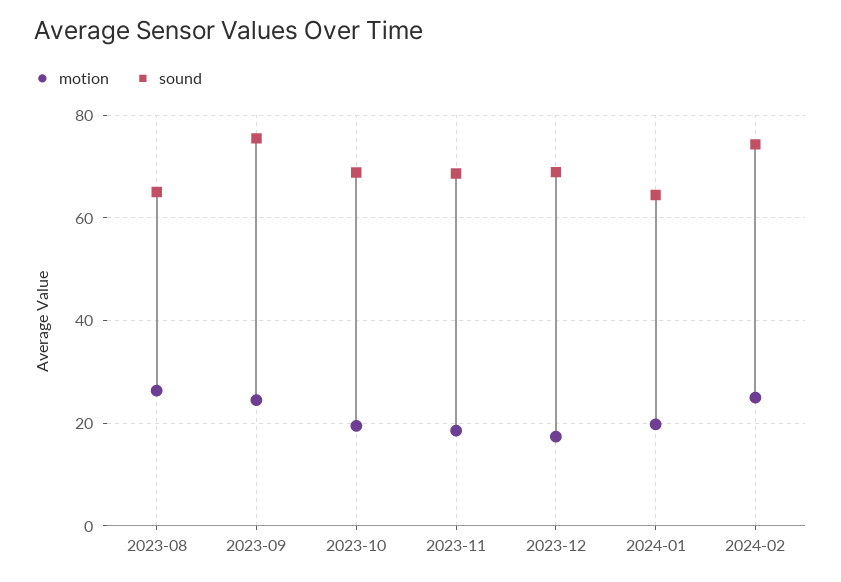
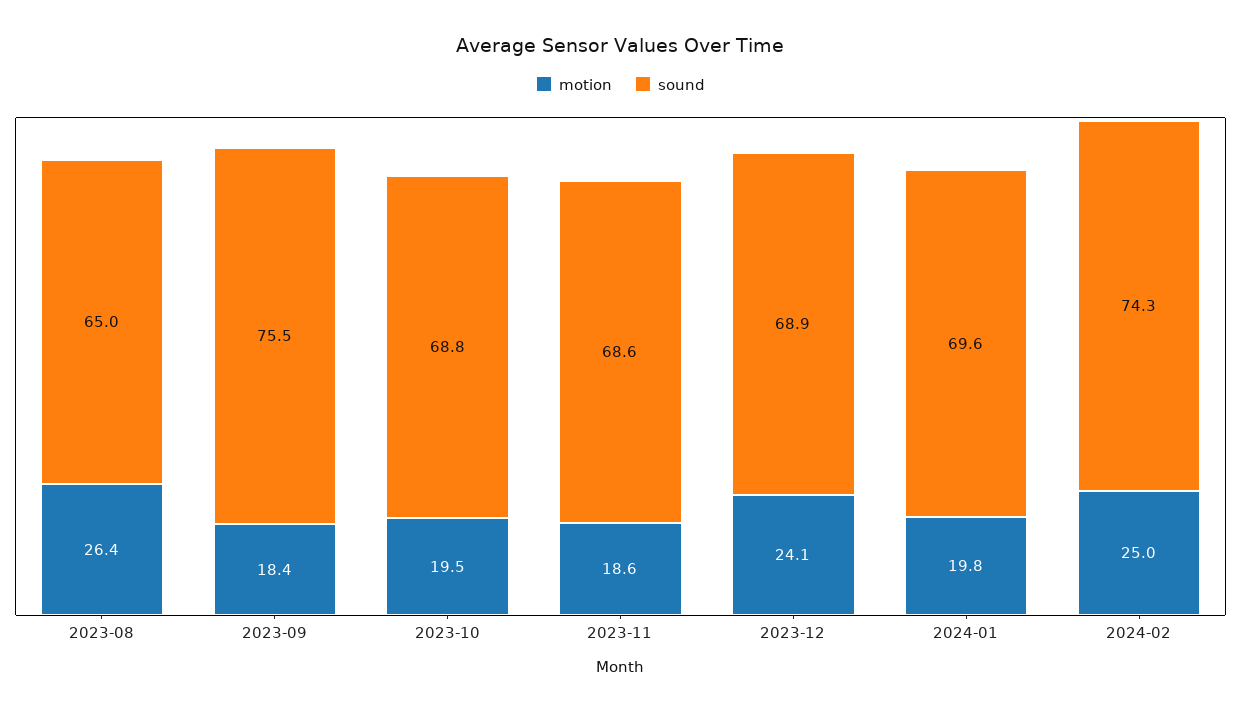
motion, 2023-09: 24 -> 18.4
motion, 2023-12: 18 -> 24.1
sound, 2024-01: 64 -> 69.6

